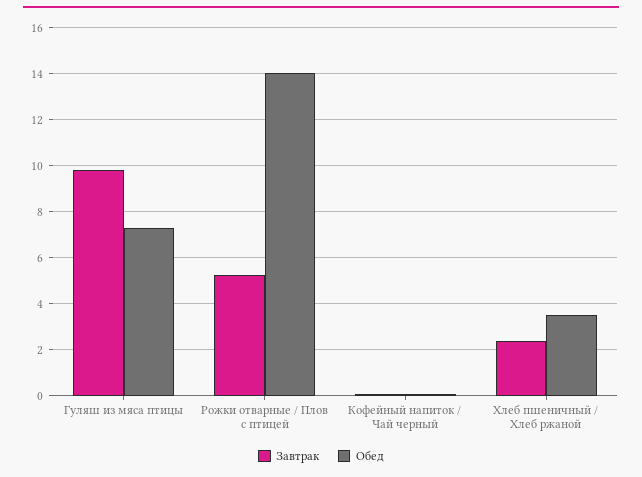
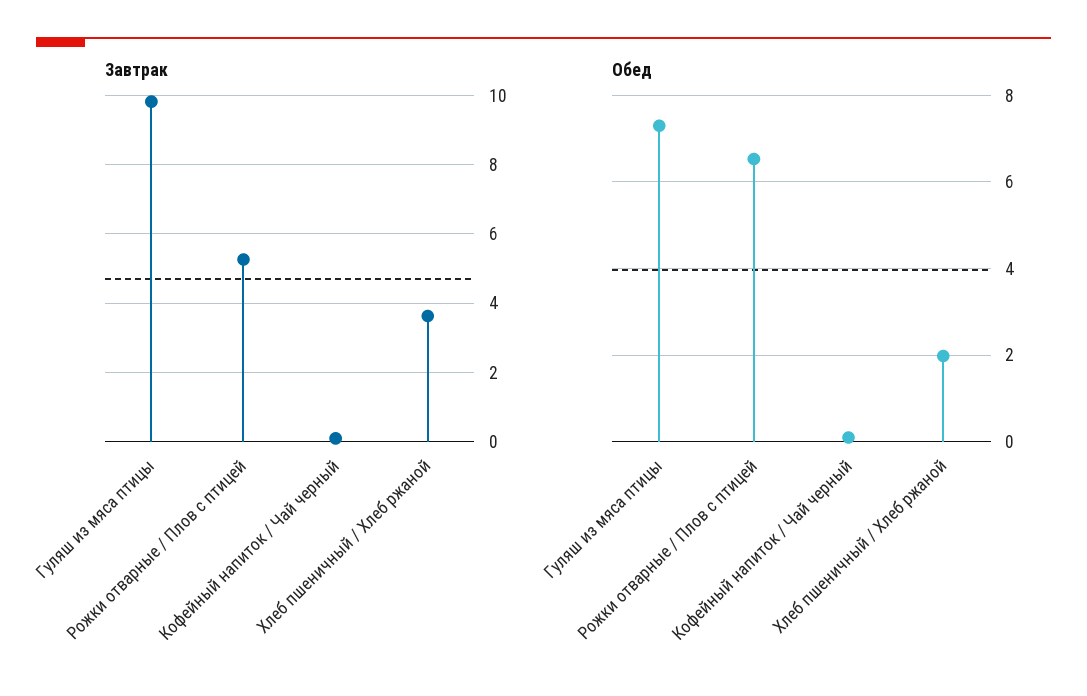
Обед, Рожки отварные / Плов с птицей: 14 -> 6.6
Завтрак, Хлеб пшеничный / Хлеб ржаной: 2.5 -> 3.6
Обед, Хлеб пшеничный / Хлеб ржаной: 3.5 -> 2

